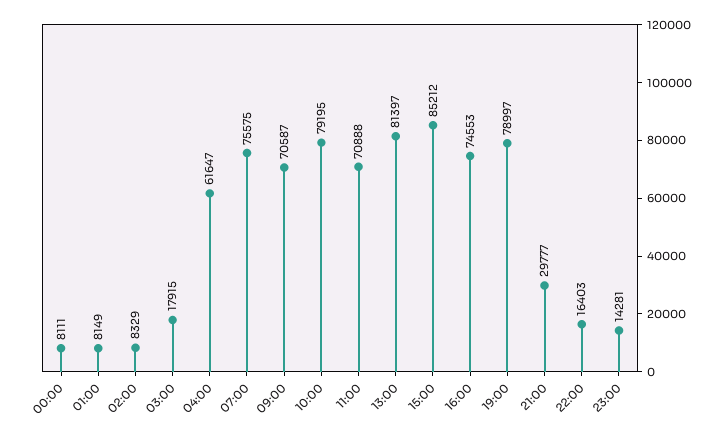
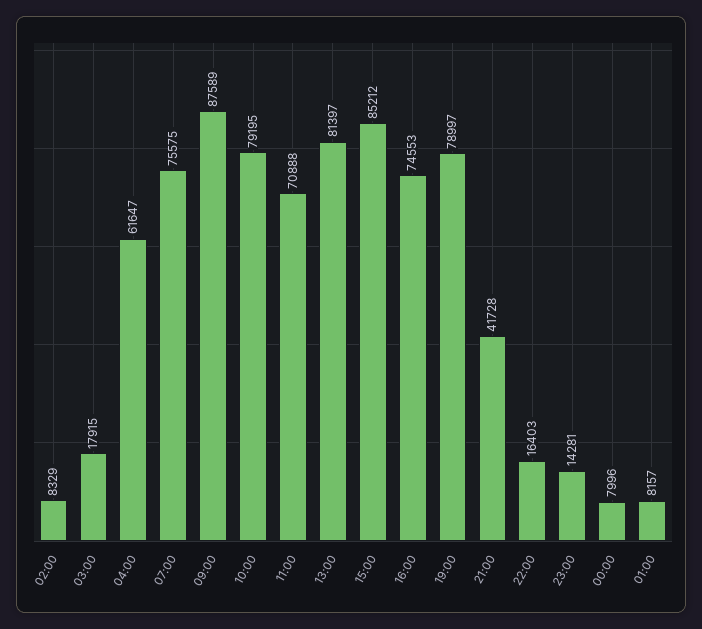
00:00: 8111 -> 7996
01:00: 8149 -> 8157
09:00: 70587 -> 87589
21:00: 29777 -> 41728

